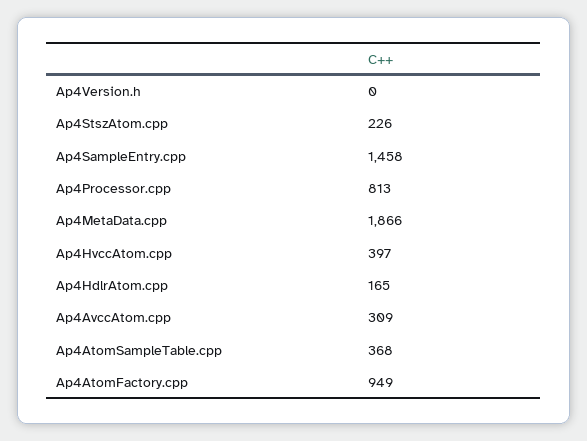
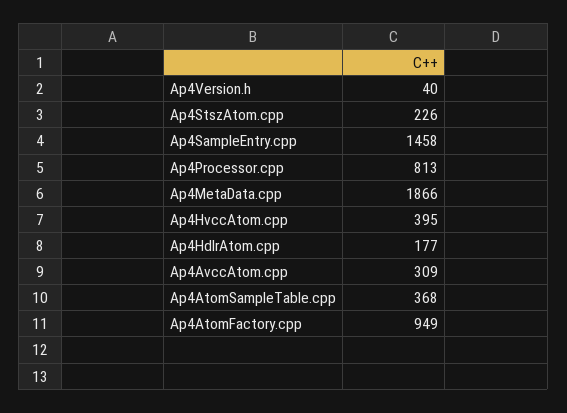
Ap4Version.h: 0 -> 40
Ap4HvccAtom.cpp: 397 -> 395
Ap4HdlrAtom.cpp: 165 -> 177

